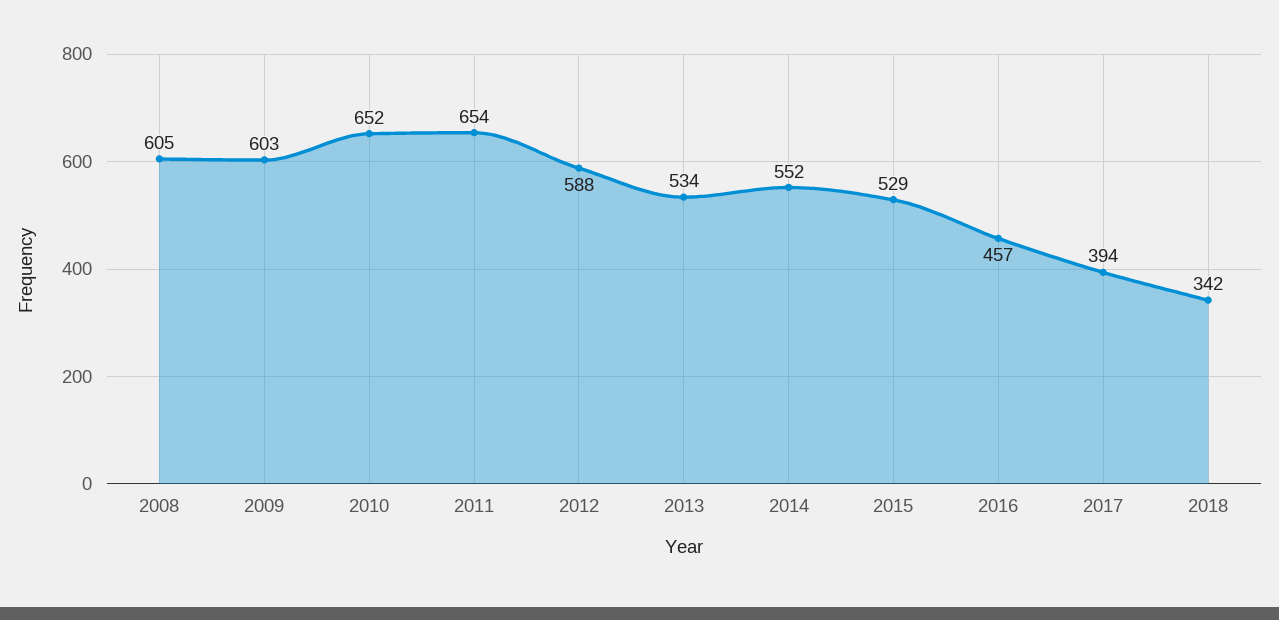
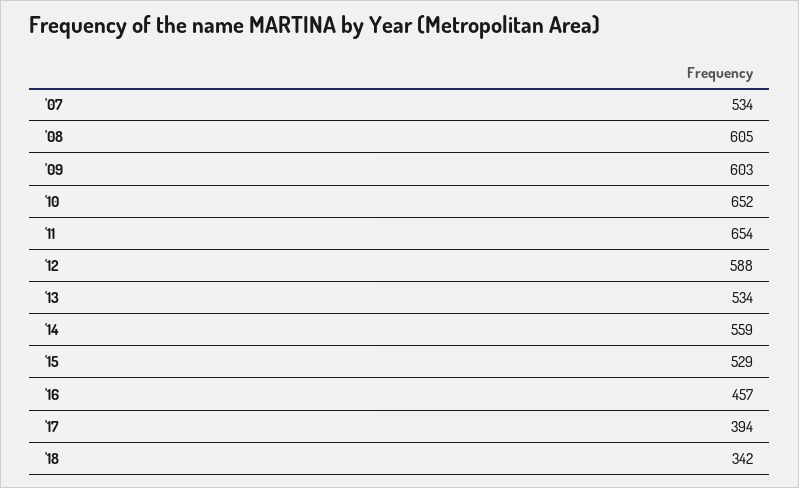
2014: 552 -> 559
'07: none -> 534

